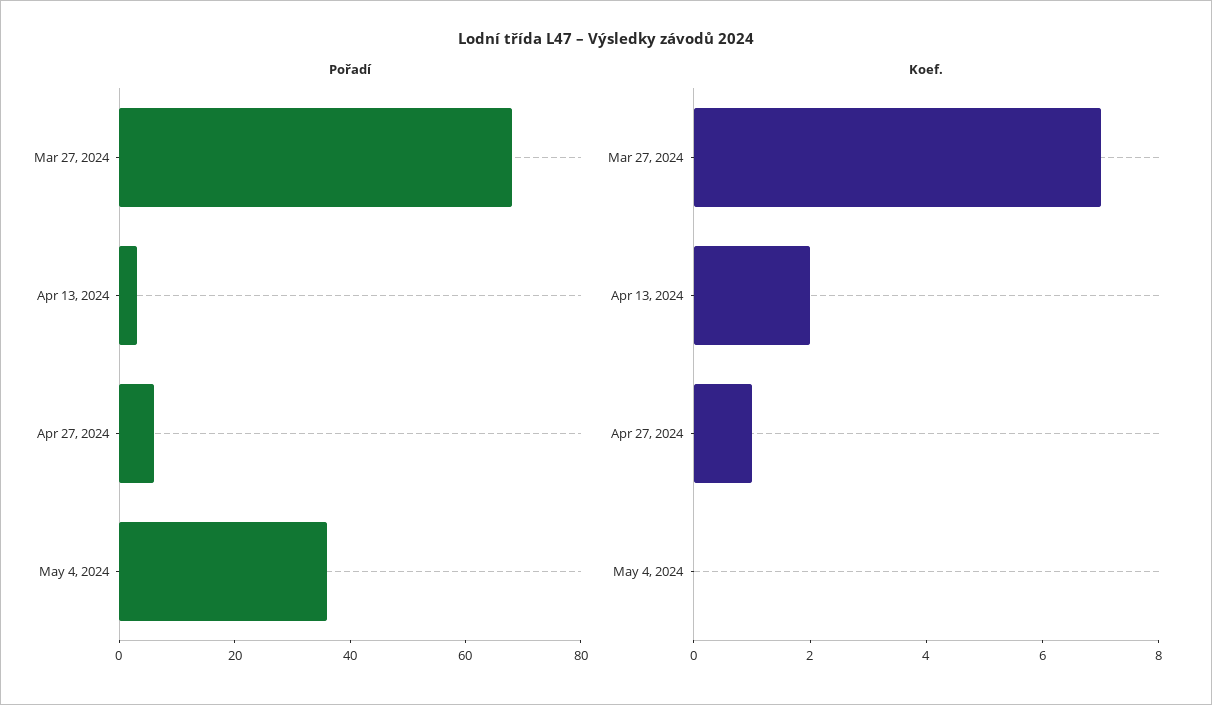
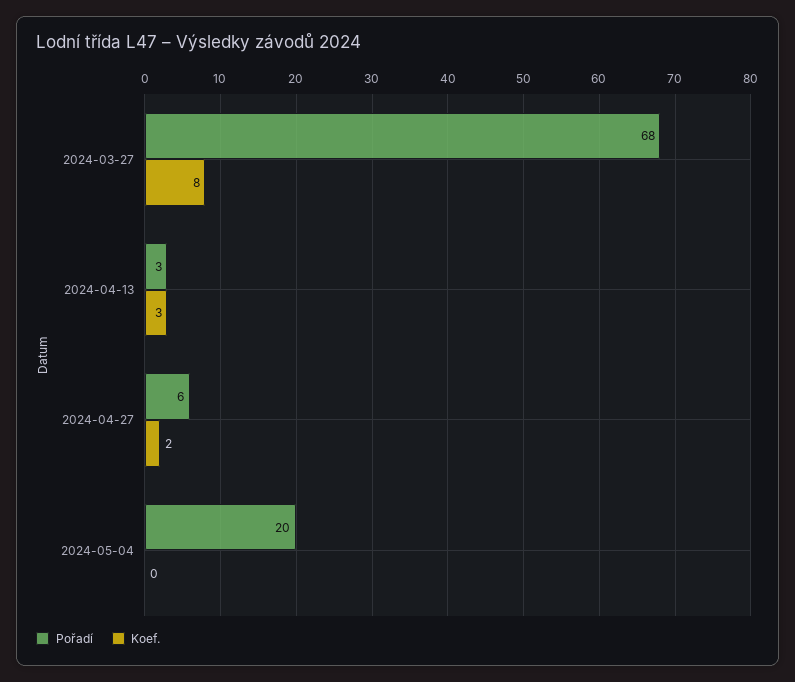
Pořadí, May 4, 2024: 35 -> 20
Koef., Mar 27, 2024: 7 -> 8
Koef., Apr 13, 2024: 2 -> 3
Koef., Apr 27, 2024: 1 -> 2

